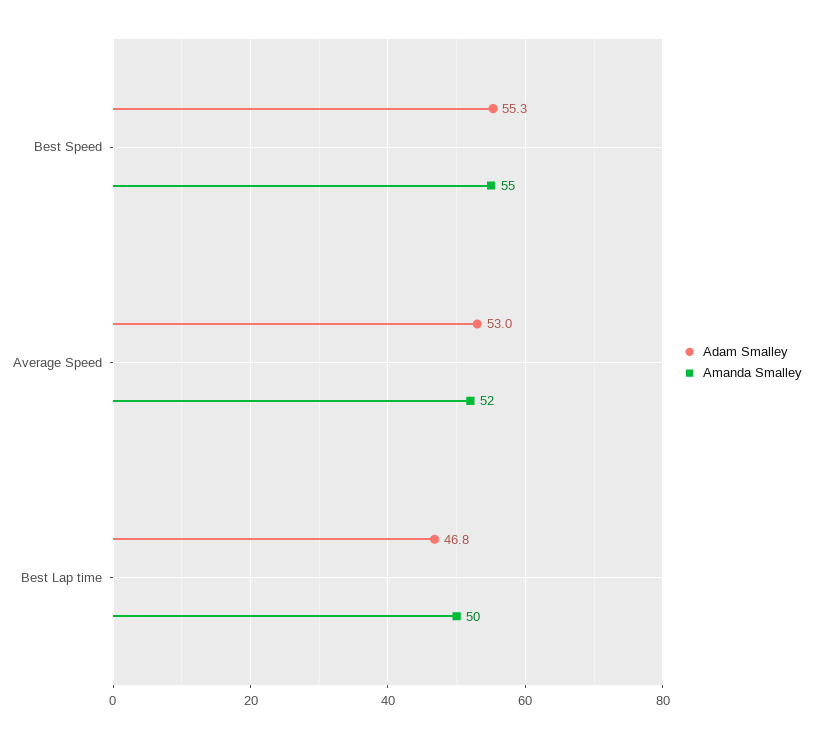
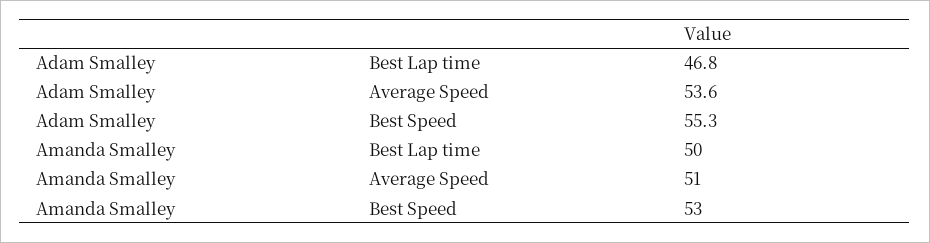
Amanda Smalley, Best Speed: 55 -> 53
Adam Smalley, Average Speed: 53 -> 53.6
Amanda Smalley, Average Speed: 52 -> 51

